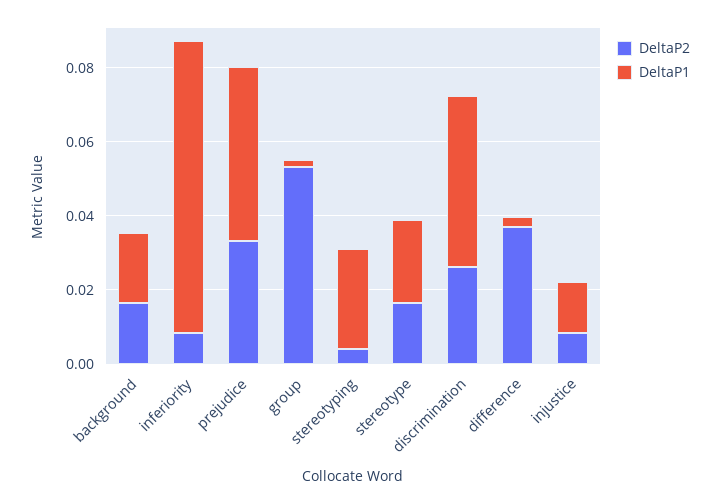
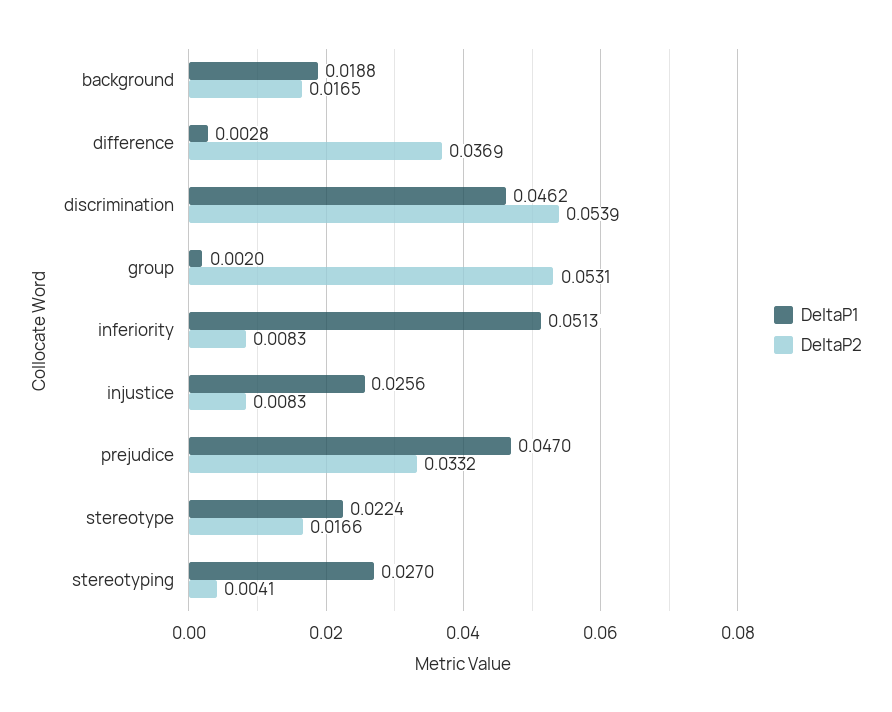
DeltaP1, inferiority: 0.08 -> 0.0513
DeltaP2, discrimination: 0.025 -> 0.0539
DeltaP1, injustice: 0.015 -> 0.0256

